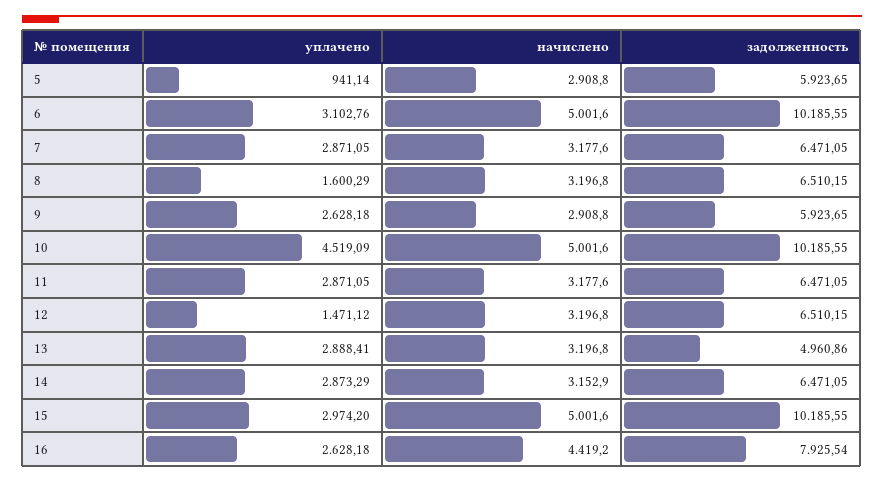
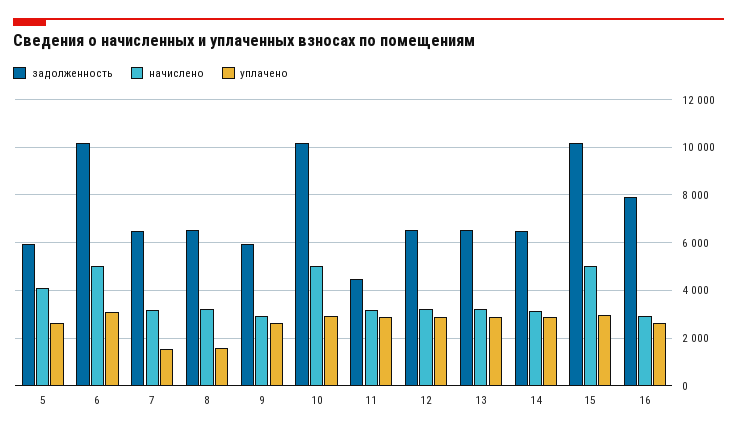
уплачено, 5: 941.14 -> 2500
начислено, 5: 2908.8 -> 4000
уплачено, 7: 2871.05 -> 1500
уплачено, 10: 4519.09 -> 3000
задолженность, 11: 6471.05 -> 4500
уплачено, 12: 1471.12 -> 3000
задолженность, 13: 4960.86 -> 6500
начислено, 16: 4419.2 -> 3000

